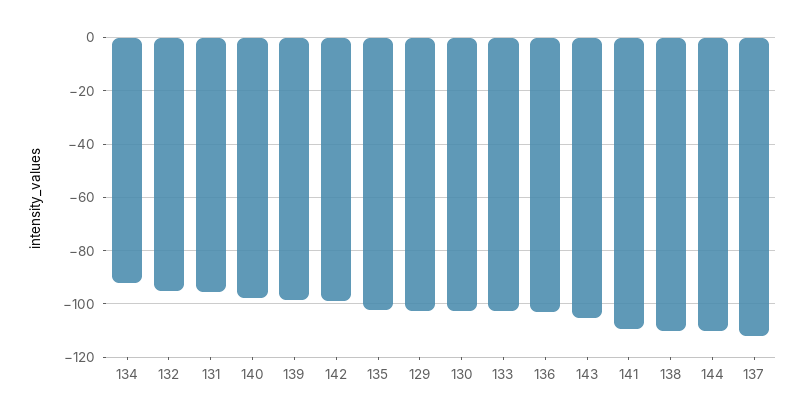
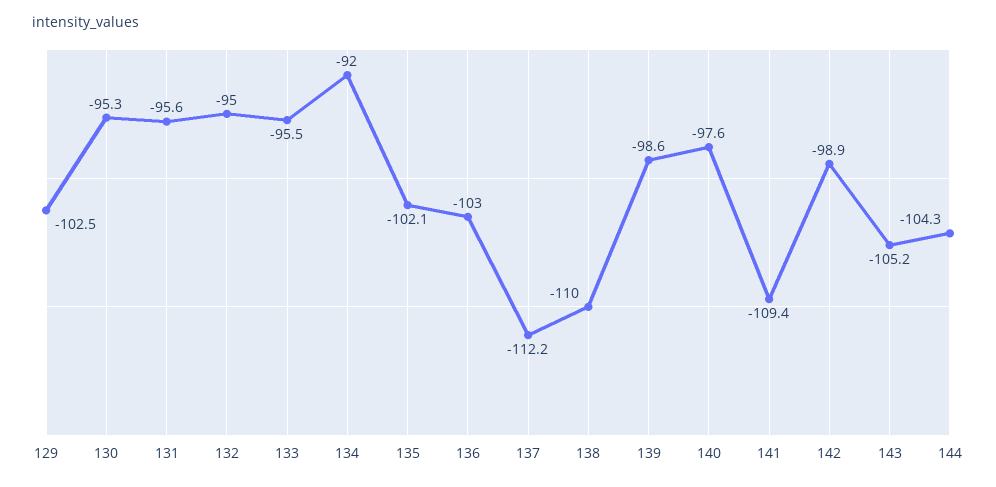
130: -102.5 -> -95.3
133: -102.5 -> -95.5
144: -110 -> -104.3

